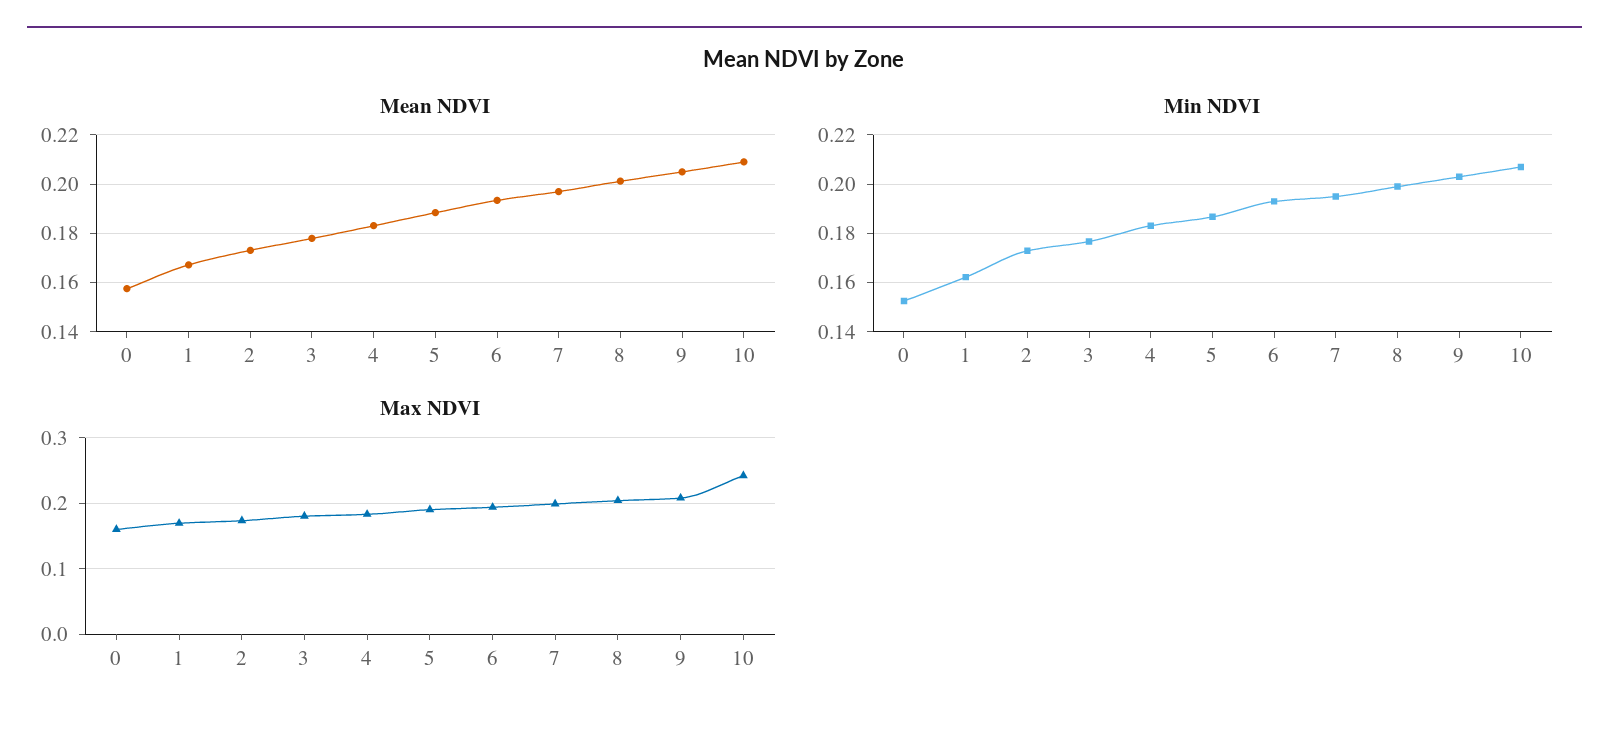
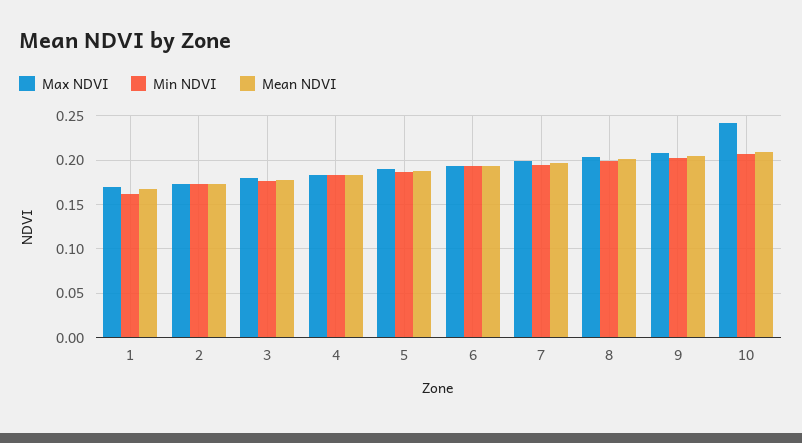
Mean NDVI, 0: 0.1575 -> none
Min NDVI, 0: 0.1525 -> none
Max NDVI, 0: 0.16 -> none

